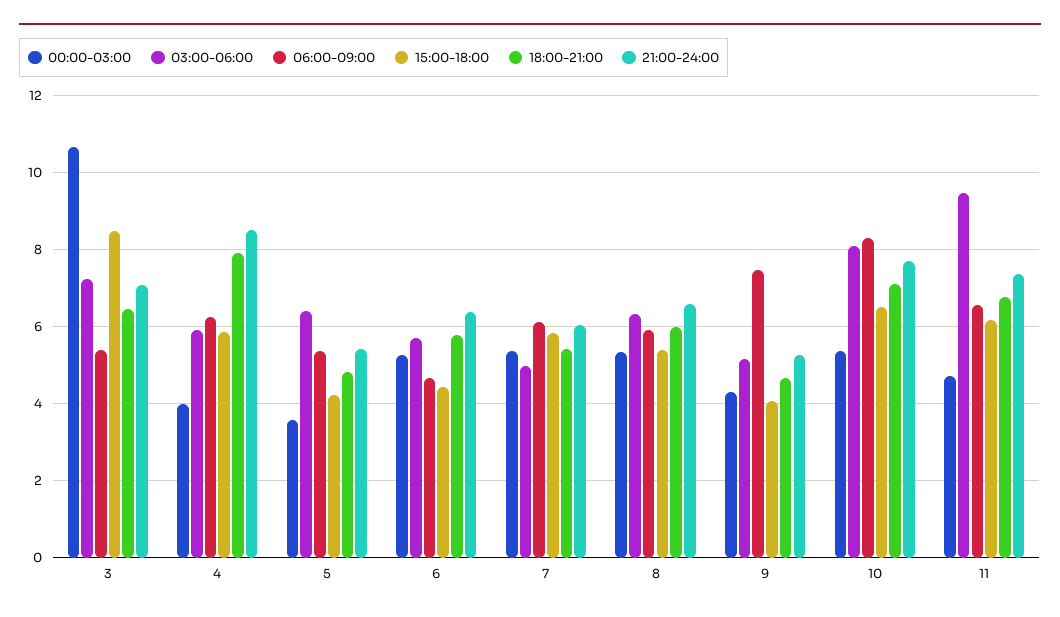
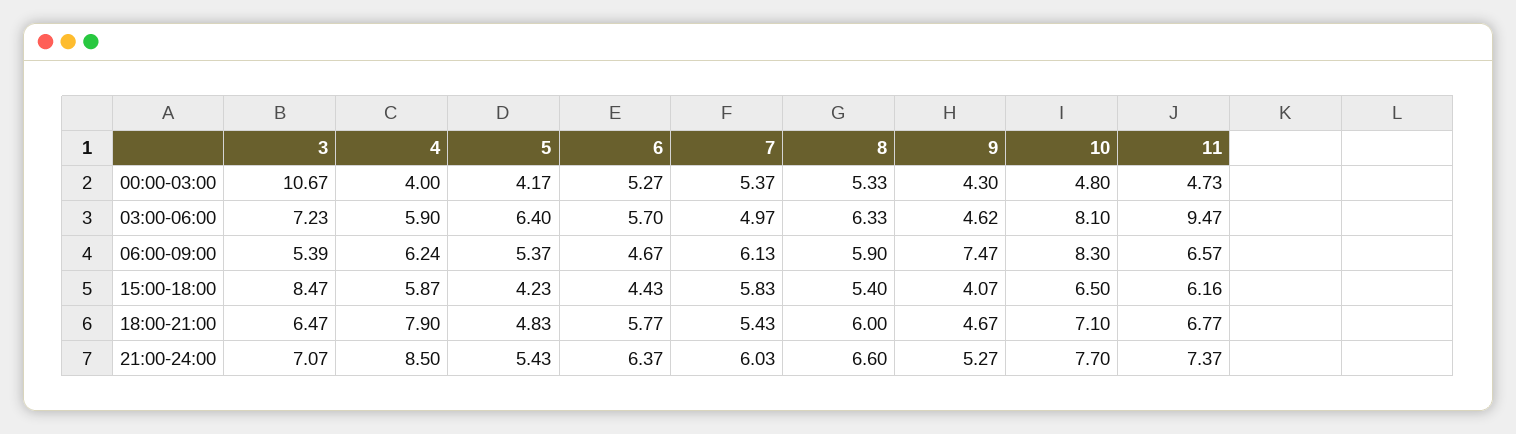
00:00-03:00, 5: 3.6 -> 4.17
03:00-06:00, 9: 5.2 -> 4.62
00:00-03:00, 10: 5.4 -> 4.8

